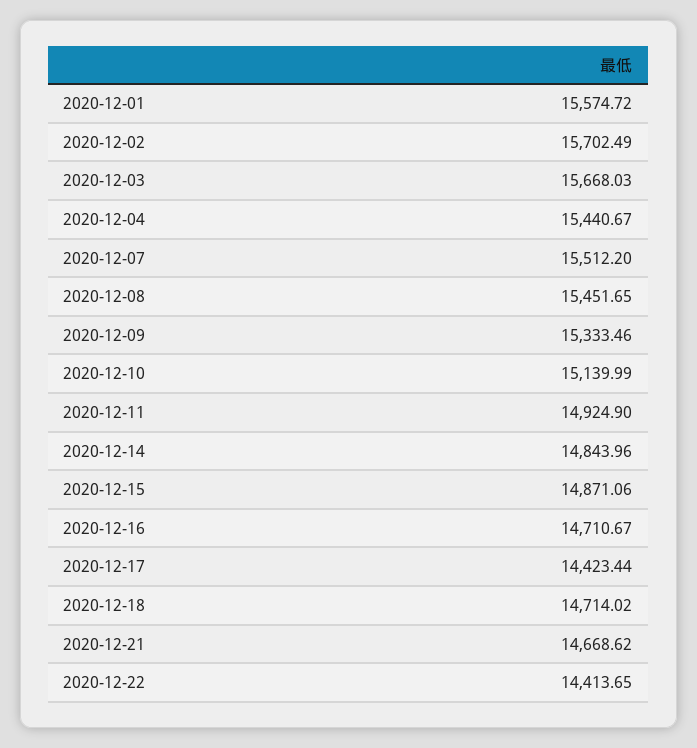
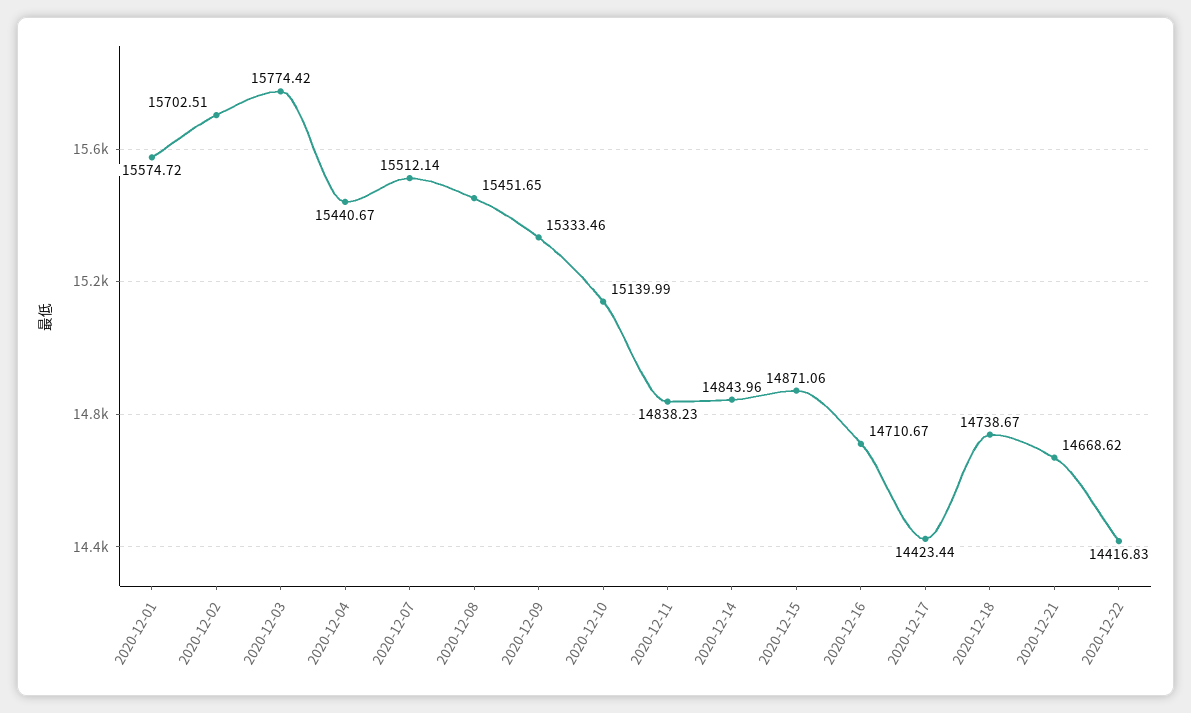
2020-12-02: 15702.49 -> 15702.51
2020-12-03: 15668.03 -> 15774.42
2020-12-07: 15512.2 -> 15512.14
2020-12-11: 14924.9 -> 14838.23
2020-12-18: 14714.02 -> 14738.67
2020-12-22: 14413.65 -> 14416.83

